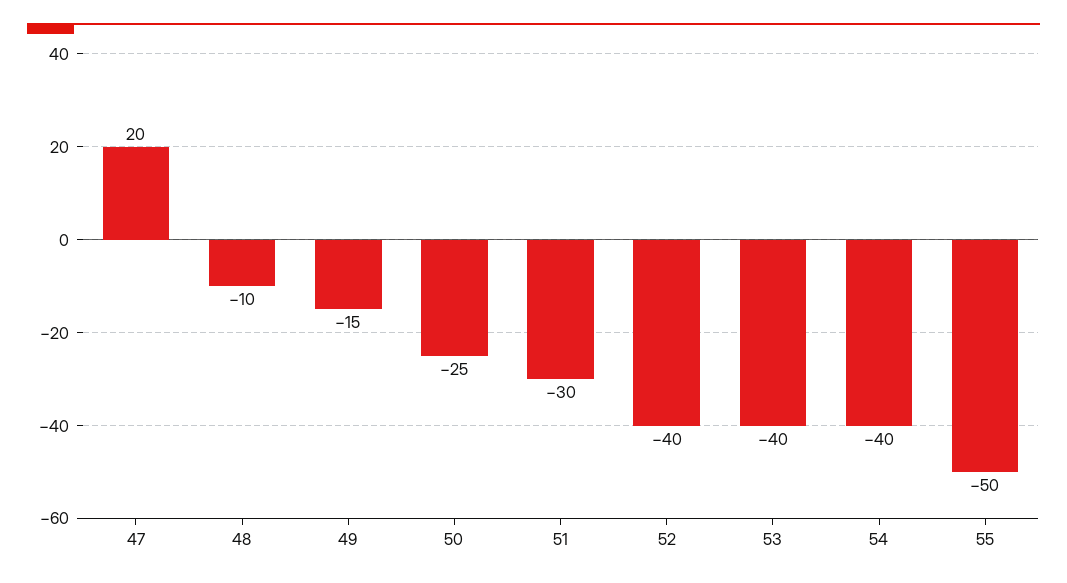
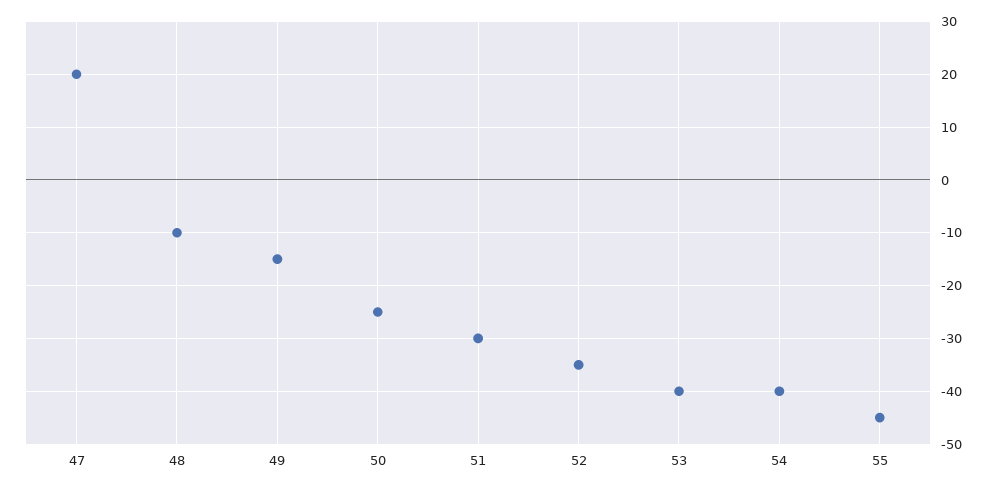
52: -40 -> -35
55: -50 -> -45

